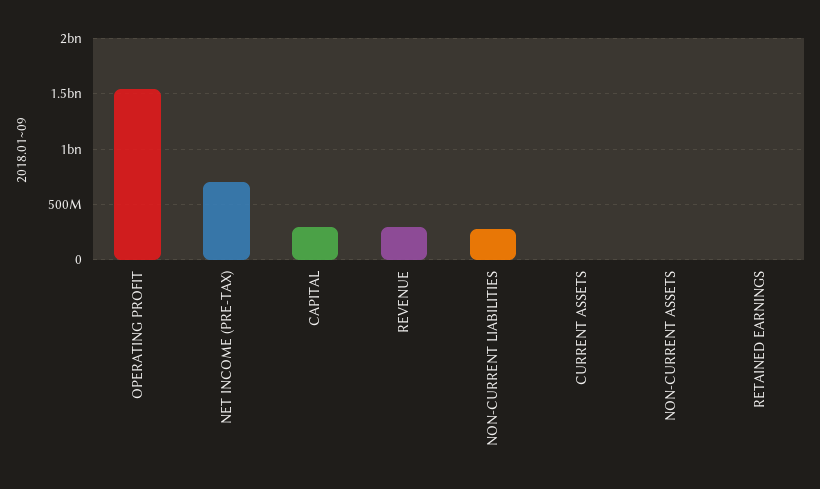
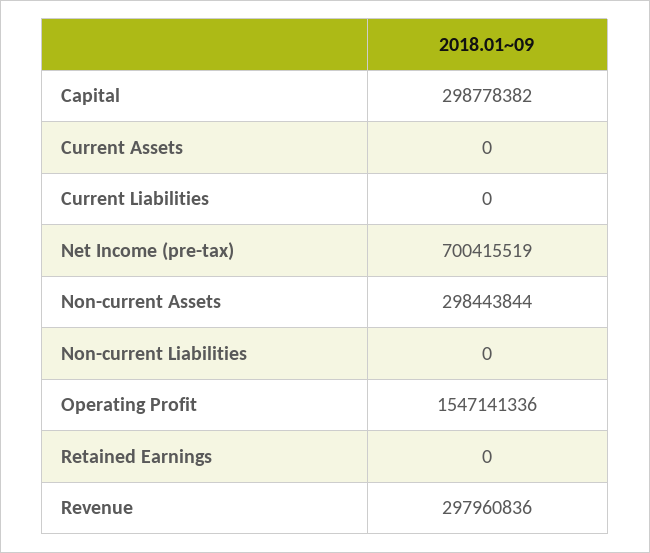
NON-CURRENT LIABILITIES: 300000000 -> 0
NON-CURRENT ASSETS: 0 -> 298443844
Current Liabilities: none -> 0

